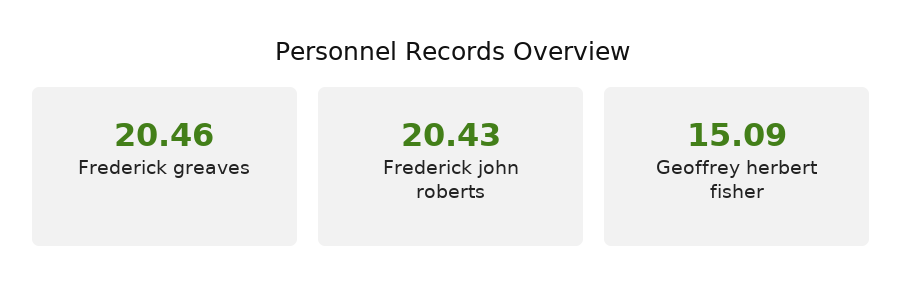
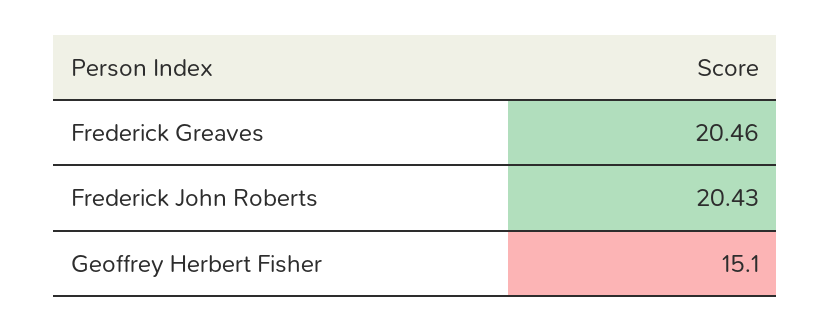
Geoffrey herbert fisher: 15.09 -> 15.1

